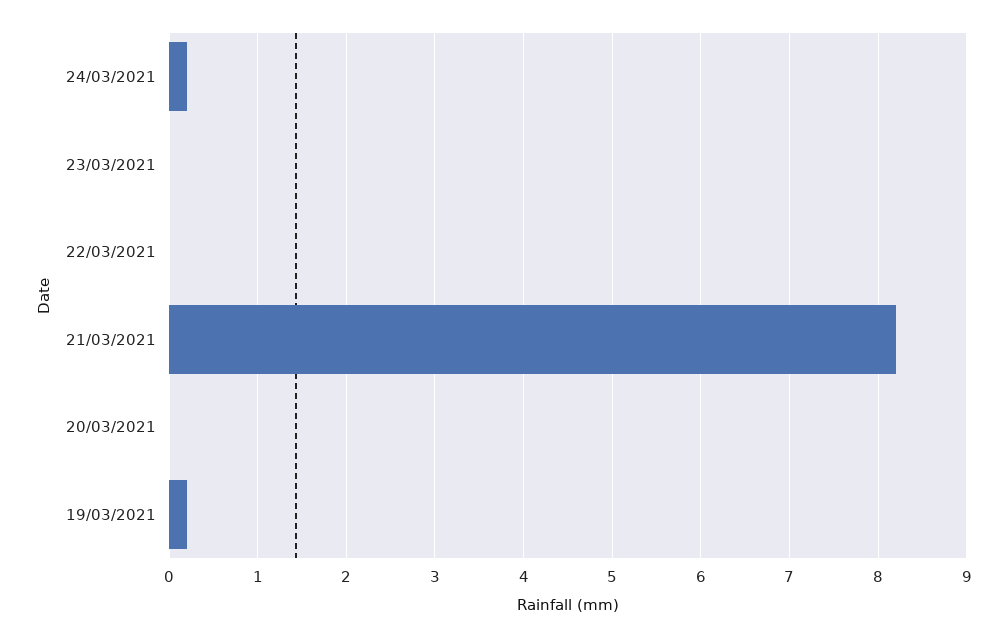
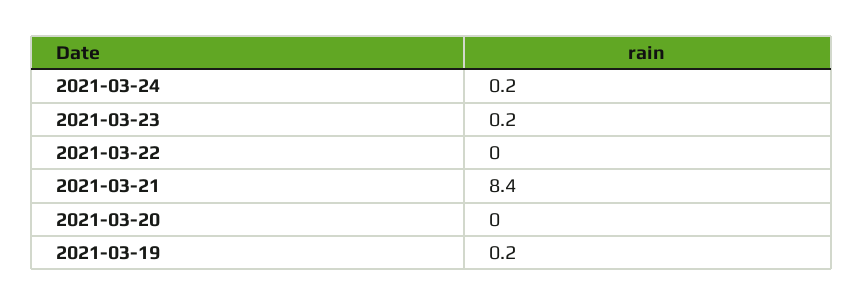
23/03/2021: 0 -> 0.2
21/03/2021: 8.2 -> 8.4

